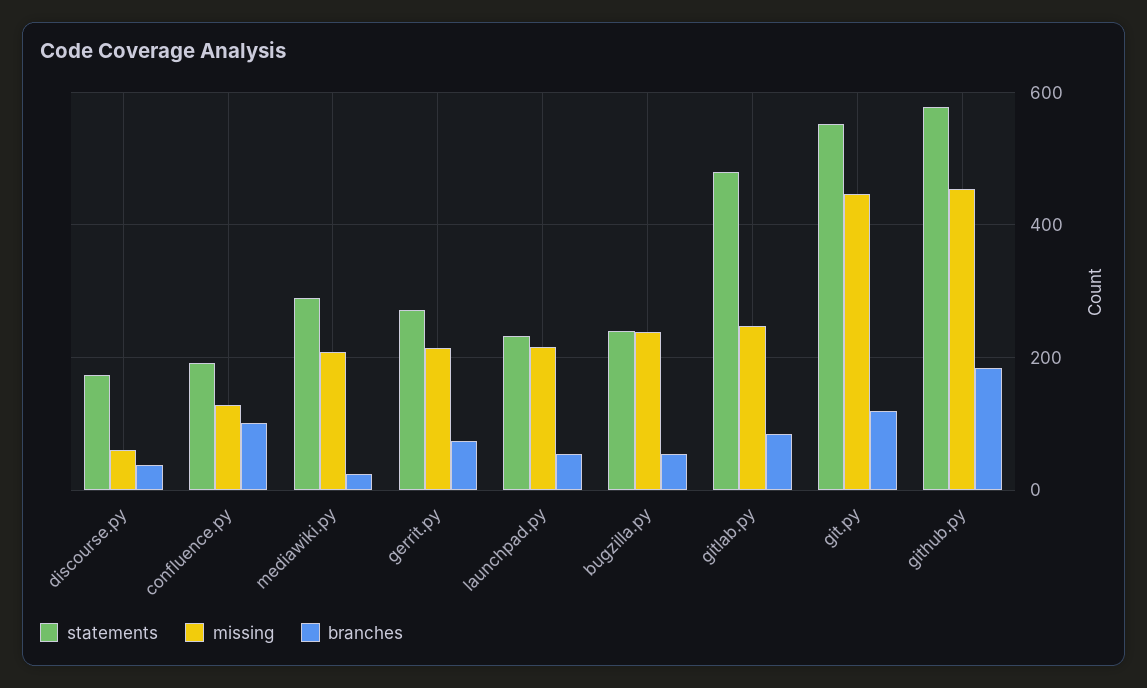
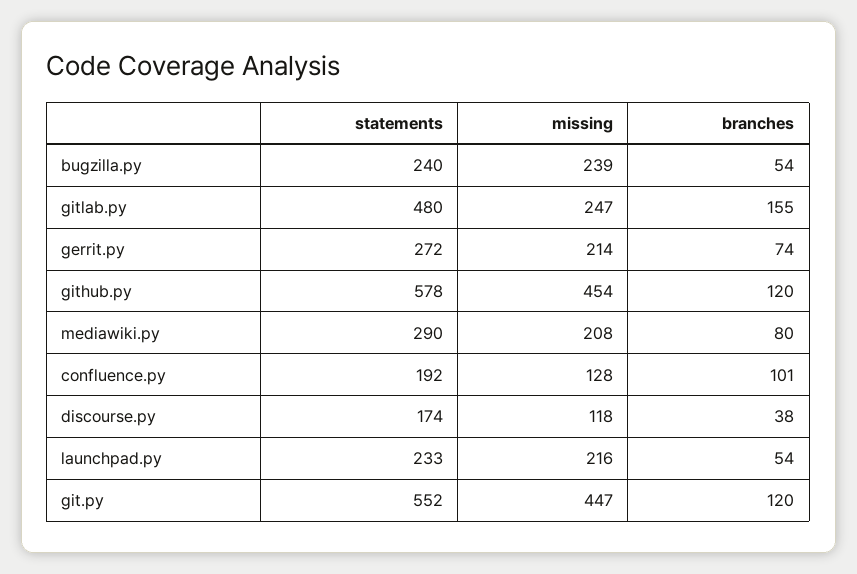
missing, discourse.py: 60 -> 118
branches, mediawiki.py: 20 -> 80
branches, gitlab.py: 80 -> 155
branches, github.py: 180 -> 120

